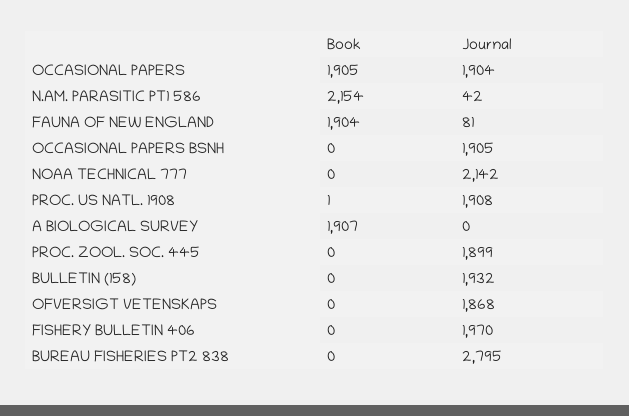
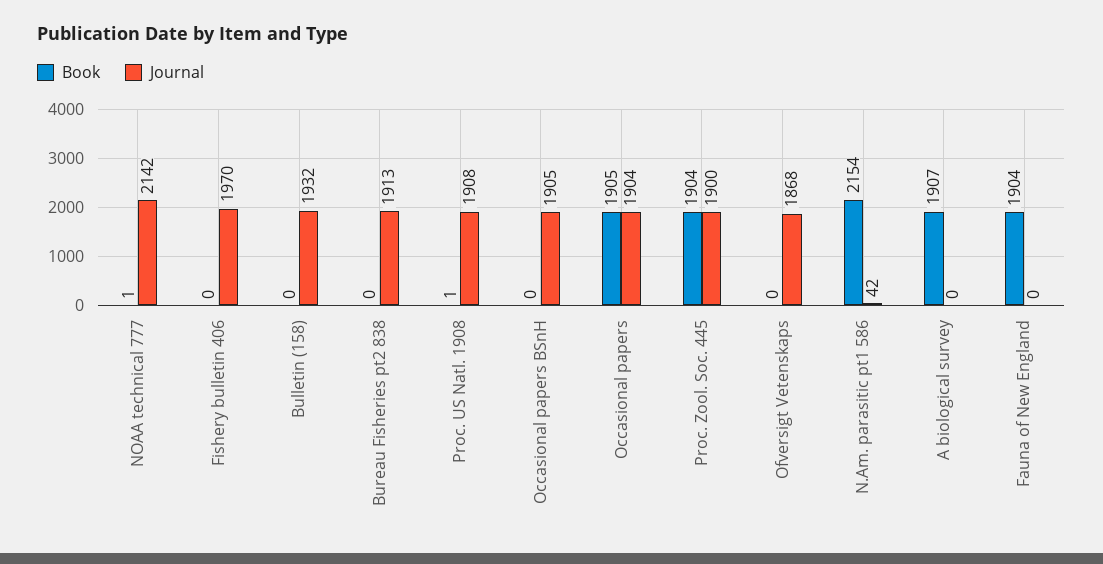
Journal, FAUNA OF NEW ENGLAND: 81 -> 0
Book, NOAA TECHNICAL 777: 0 -> 1
Book, PROC. ZOOL. SOC. 445: 0 -> 1904
Journal, PROC. ZOOL. SOC. 445: 1899 -> 1900
Journal, BUREAU FISHERIES PT2 838: 2795 -> 1913

